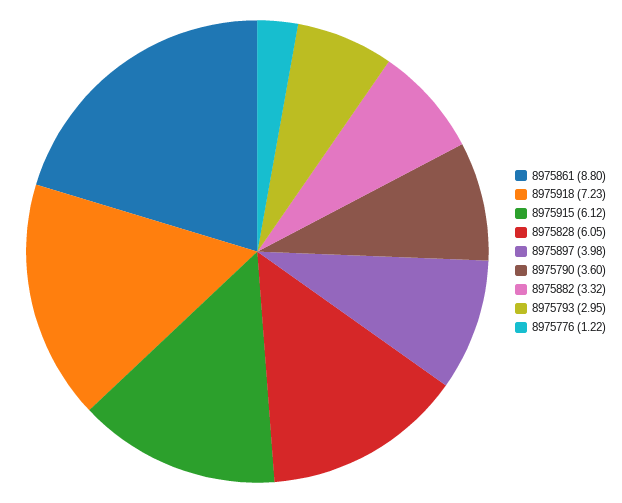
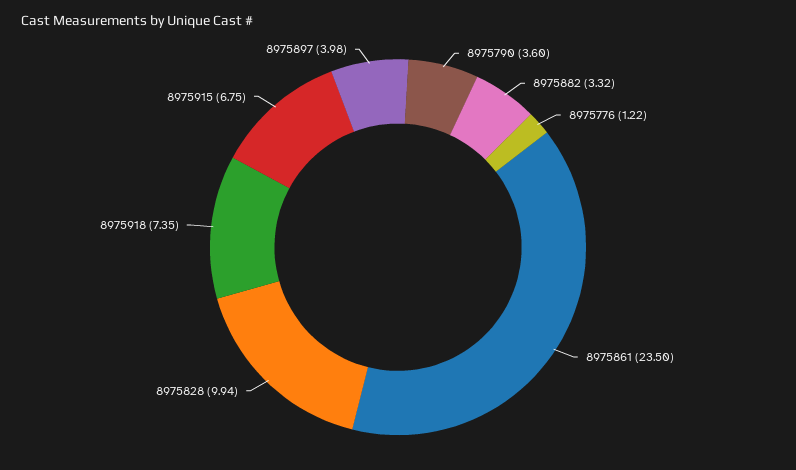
8975861: 8.8 -> 23.5
8975918: 7.23 -> 7.35
8975915: 6.12 -> 6.75
8975828: 6.05 -> 9.94
8975793: 2.95 -> none

